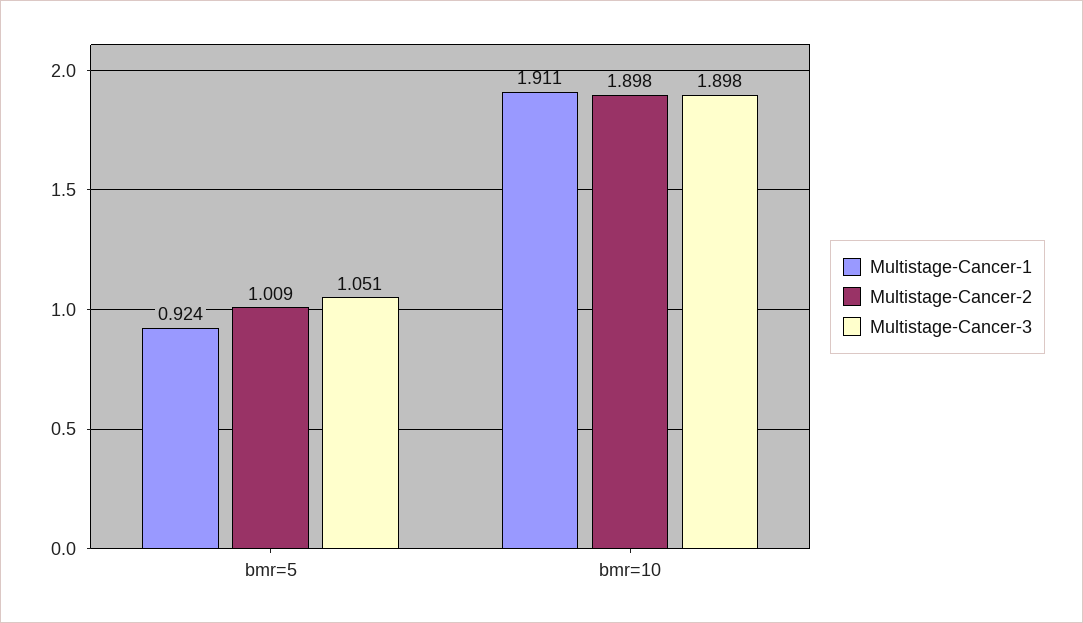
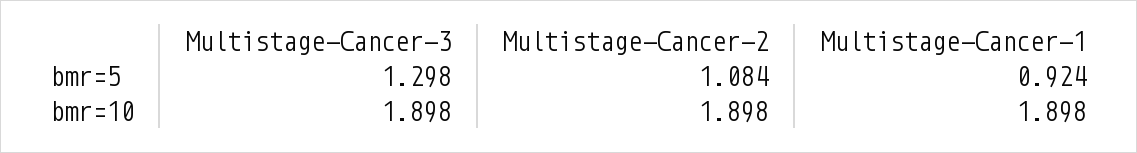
Multistage-Cancer-2, bmr=5: 1.009 -> 1.084
Multistage-Cancer-3, bmr=5: 1.051 -> 1.298
Multistage-Cancer-1, bmr=10: 1.911 -> 1.898

